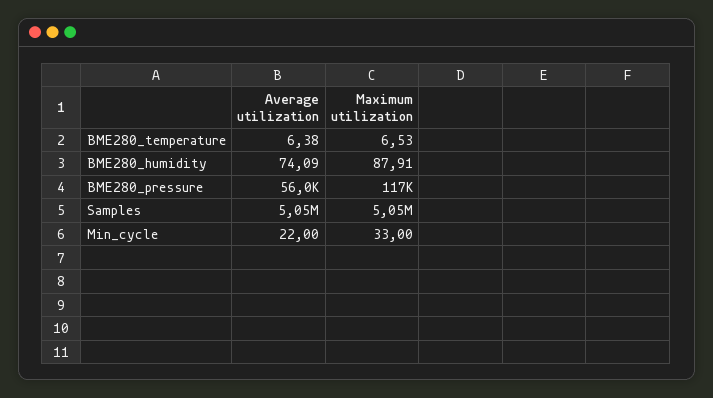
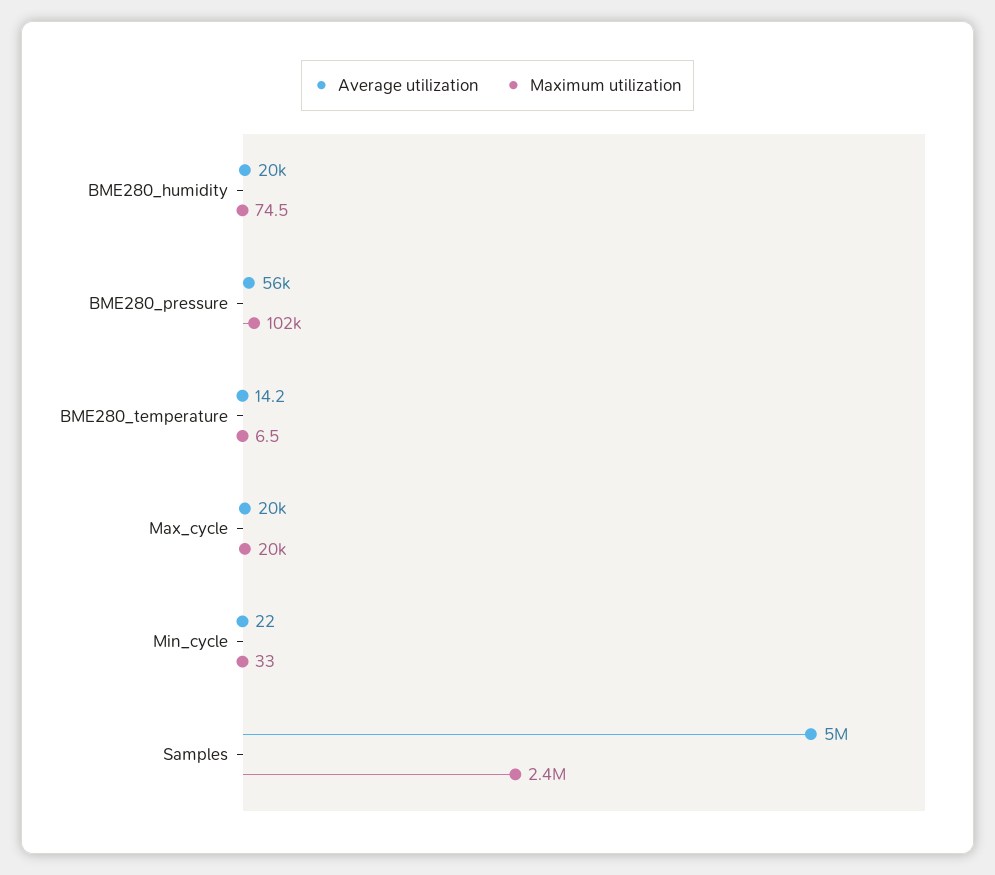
Average utilization, BME280_temperature: 6.38 -> 14.2
Average utilization, BME280_humidity: 74.09 -> 20000
Maximum utilization, BME280_humidity: 87.91 -> 74.5
Maximum utilization, BME280_pressure: 117000 -> 102000
Maximum utilization, Samples: 5050000 -> 2400000
Average utilization, Max_cycle: none -> 20000
Maximum utilization, Max_cycle: none -> 20000

